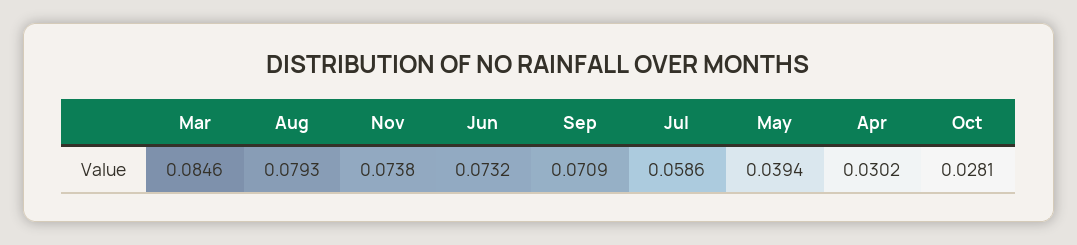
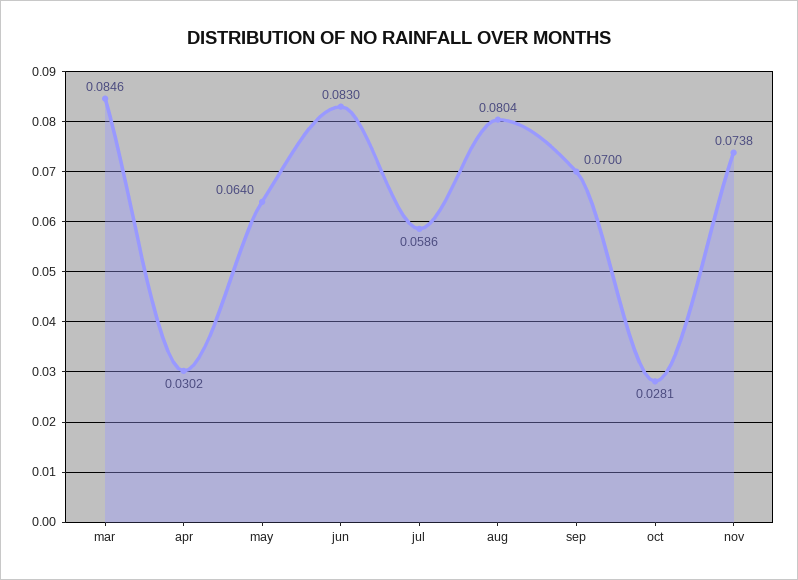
Aug: 0.0793 -> 0.0804
Jun: 0.0732 -> 0.083
Sep: 0.0709 -> 0.07
May: 0.0394 -> 0.064

